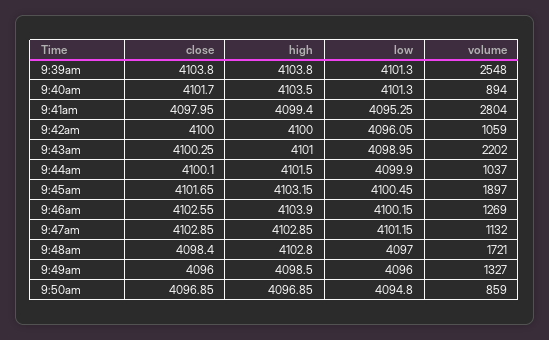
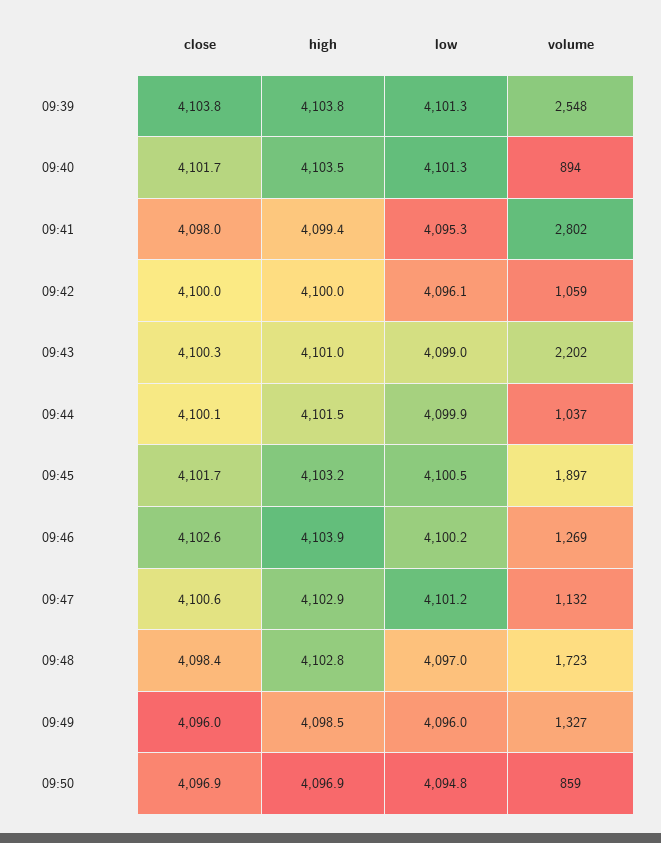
volume, 9:41am: 2804 -> 2802
close, 9:47am: 4102.85 -> 4100.6
volume, 9:48am: 1721 -> 1723

